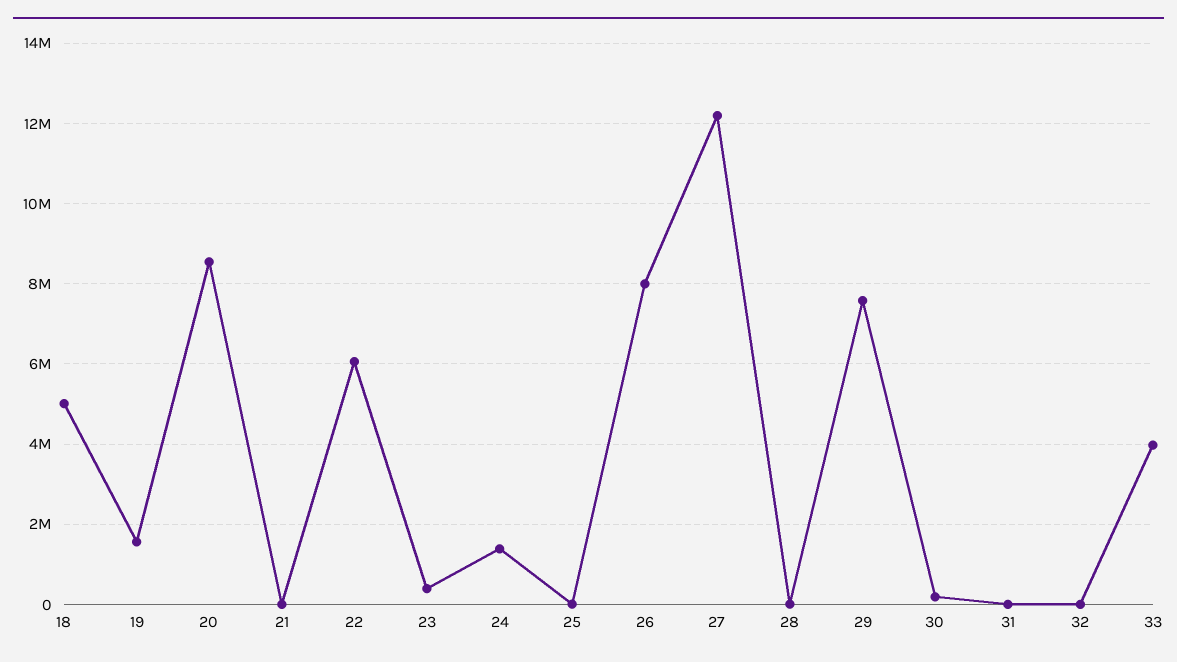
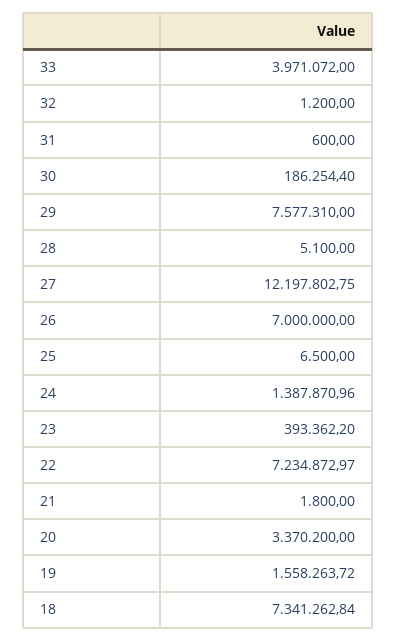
18: 5000000 -> 7341262.84
20: 8600000 -> 3370200
22: 6000000 -> 7234872.97
26: 8000000 -> 7000000

